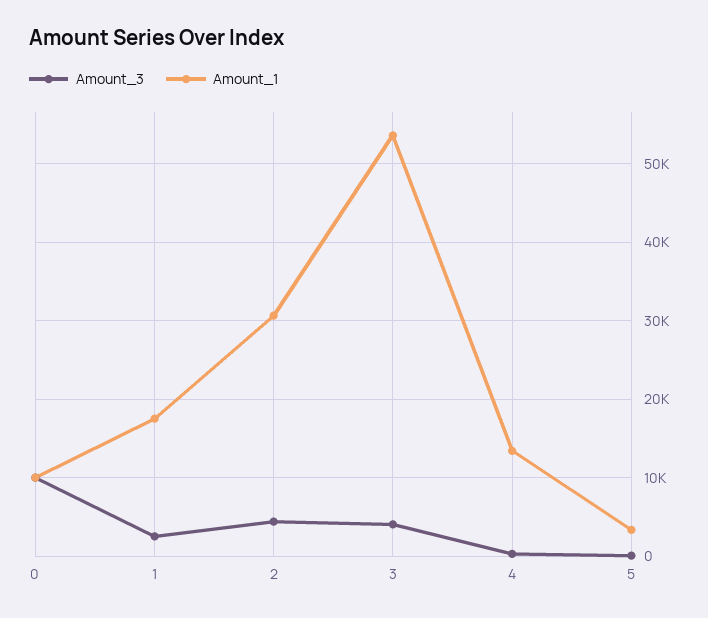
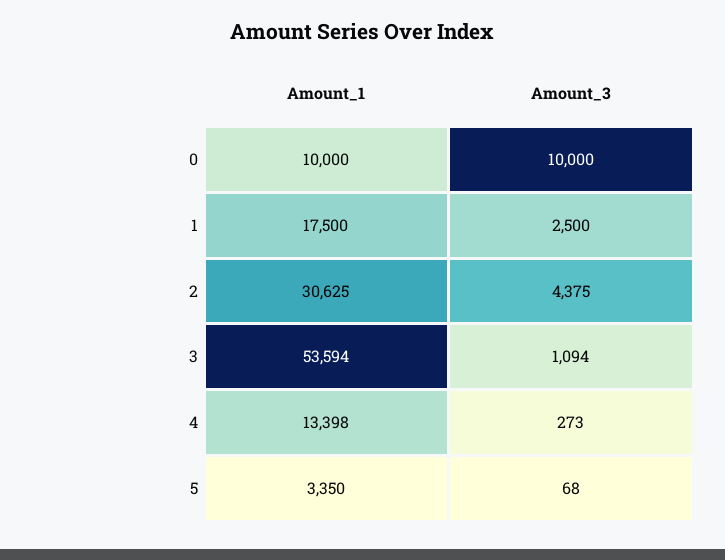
Amount_3, 3: 4000 -> 1094

